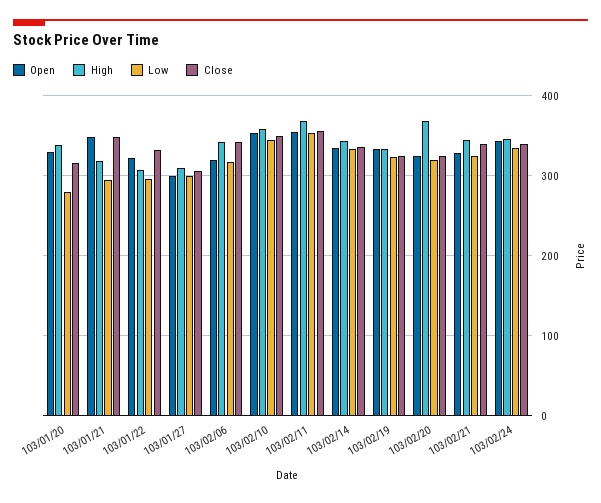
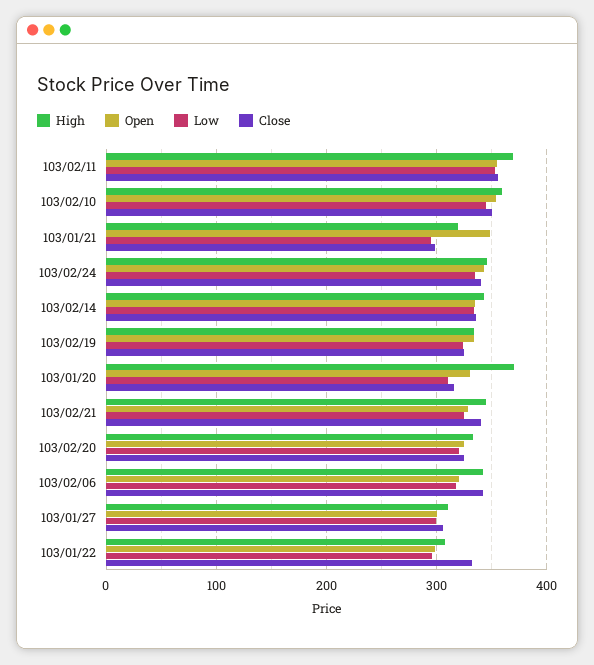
High, 103/01/20: 340 -> 370
Low, 103/01/20: 280 -> 310
Close, 103/01/21: 350 -> 300
Open, 103/01/22: 320 -> 300
High, 103/02/20: 370 -> 330

